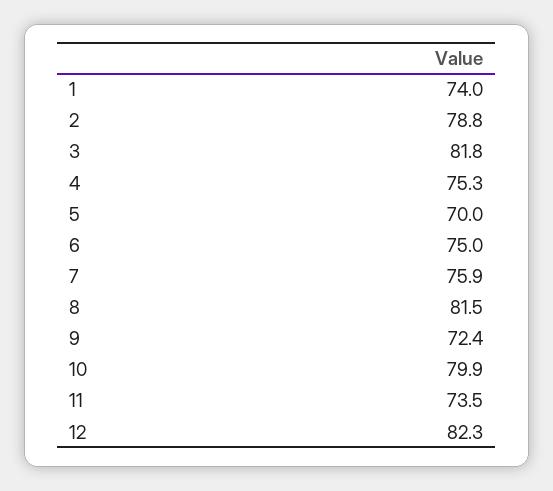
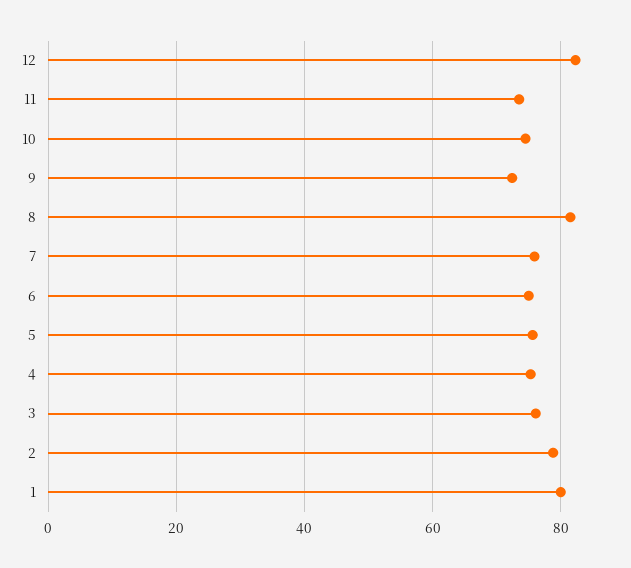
1: 74 -> 80
3: 81.8 -> 76
5: 70 -> 76
10: 79.9 -> 74

